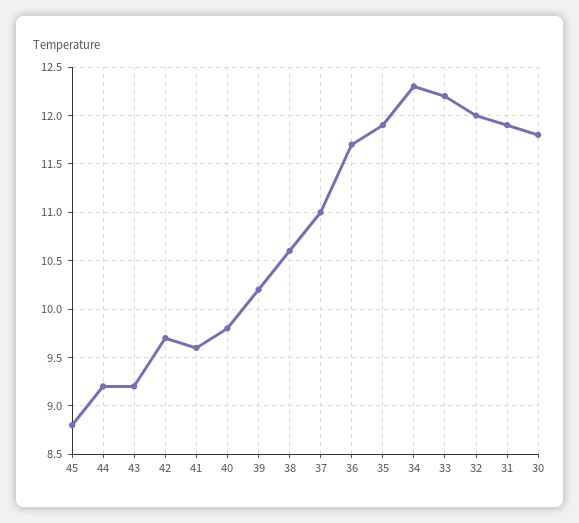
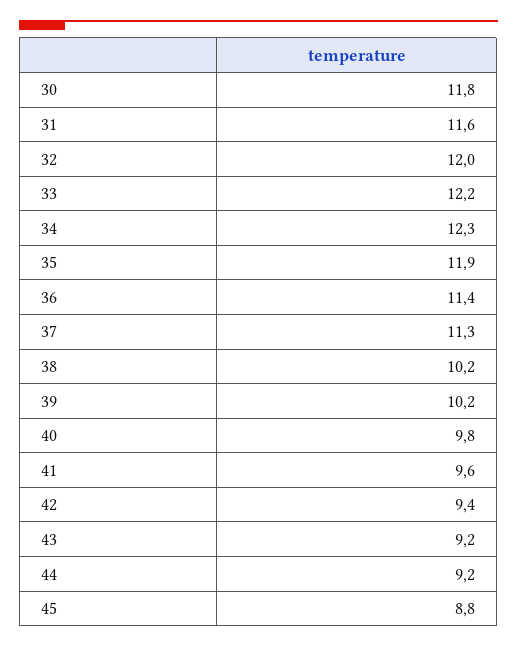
42: 9.7 -> 9.4
38: 10.6 -> 10.2
37: 11 -> 11.3
36: 11.7 -> 11.4
31: 11.9 -> 11.6

